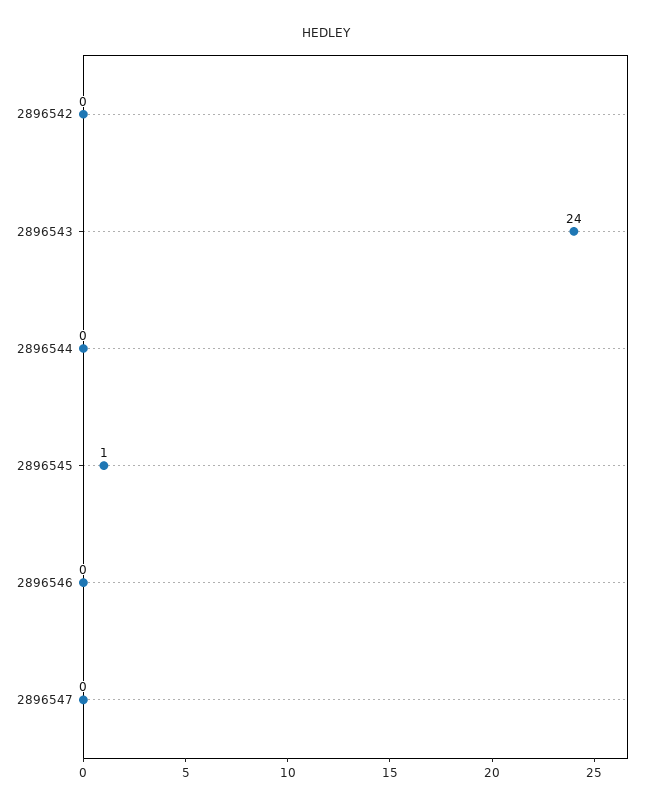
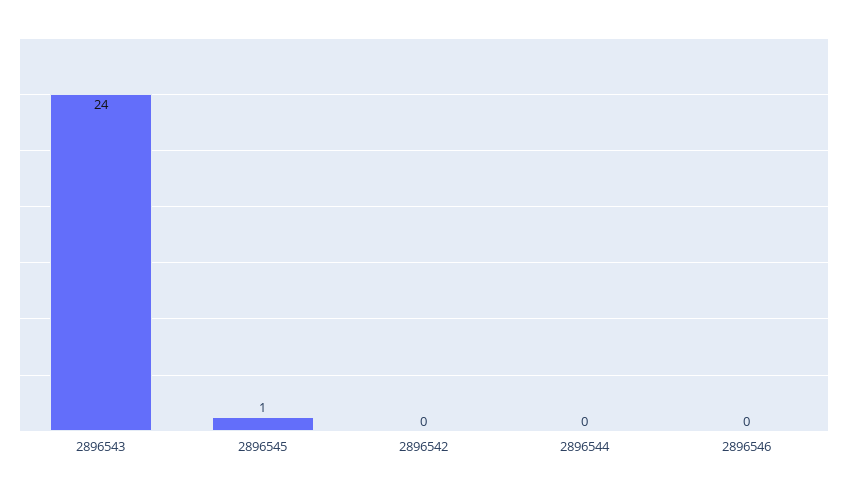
2896547: 0 -> none

